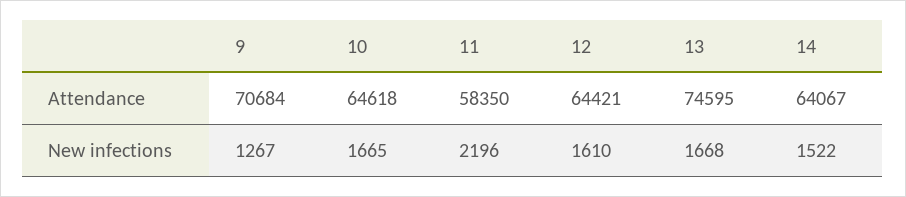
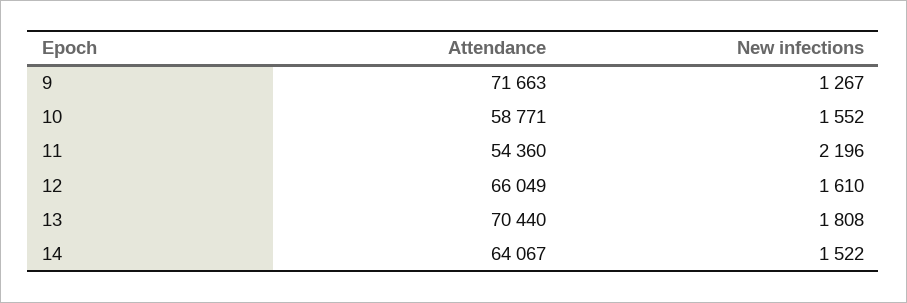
9, Attendance: 70684 -> 71663
10, Attendance: 64618 -> 58771
11, Attendance: 58350 -> 54360
12, Attendance: 64421 -> 66049
13, Attendance: 74595 -> 70440
10, New infections: 1665 -> 1552
13, New infections: 1668 -> 1808

